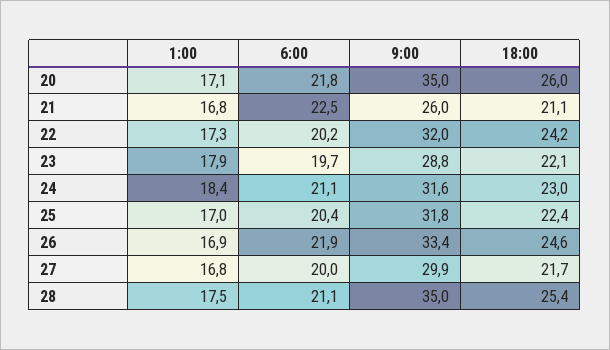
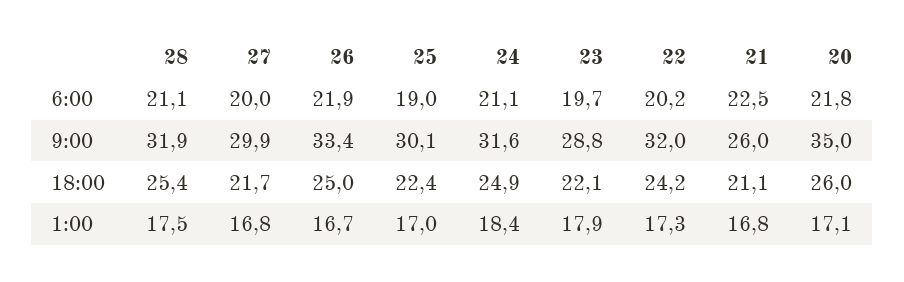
18:00, 24: 23 -> 24.9
6:00, 25: 20.4 -> 19
9:00, 25: 31.8 -> 30.1
1:00, 26: 16.9 -> 16.7
18:00, 26: 24.6 -> 25
9:00, 28: 35 -> 31.9

